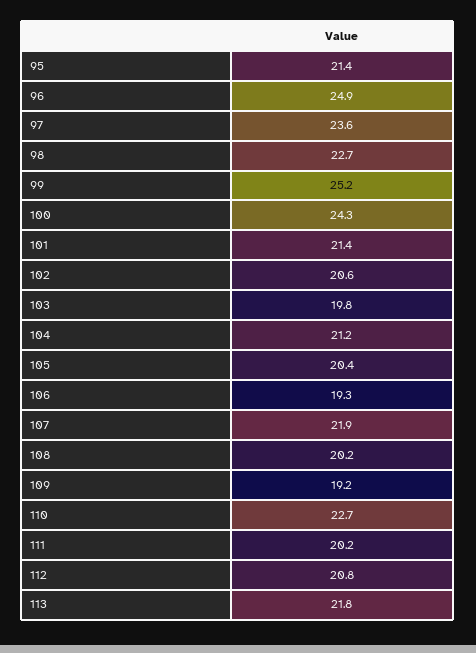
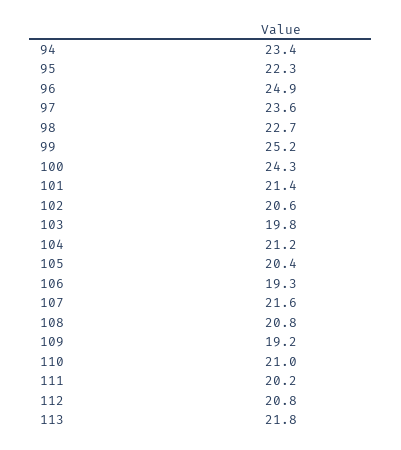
95: 21.4 -> 22.3
107: 21.9 -> 21.6
108: 20.2 -> 20.8
110: 22.7 -> 21
94: none -> 23.4

